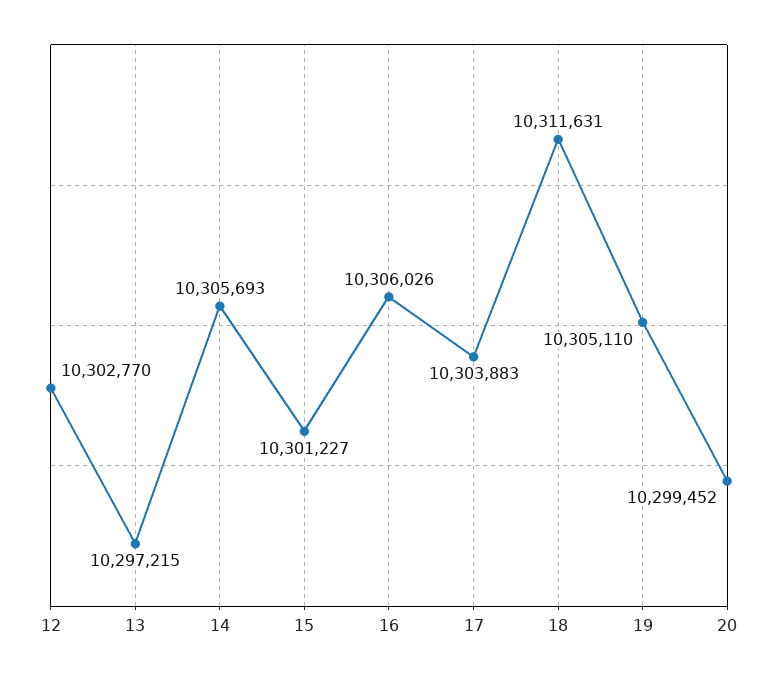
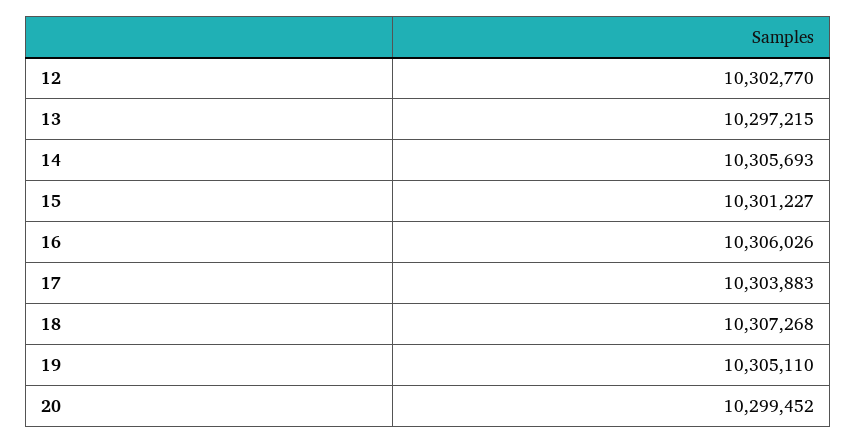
18: 10311631 -> 10307268

